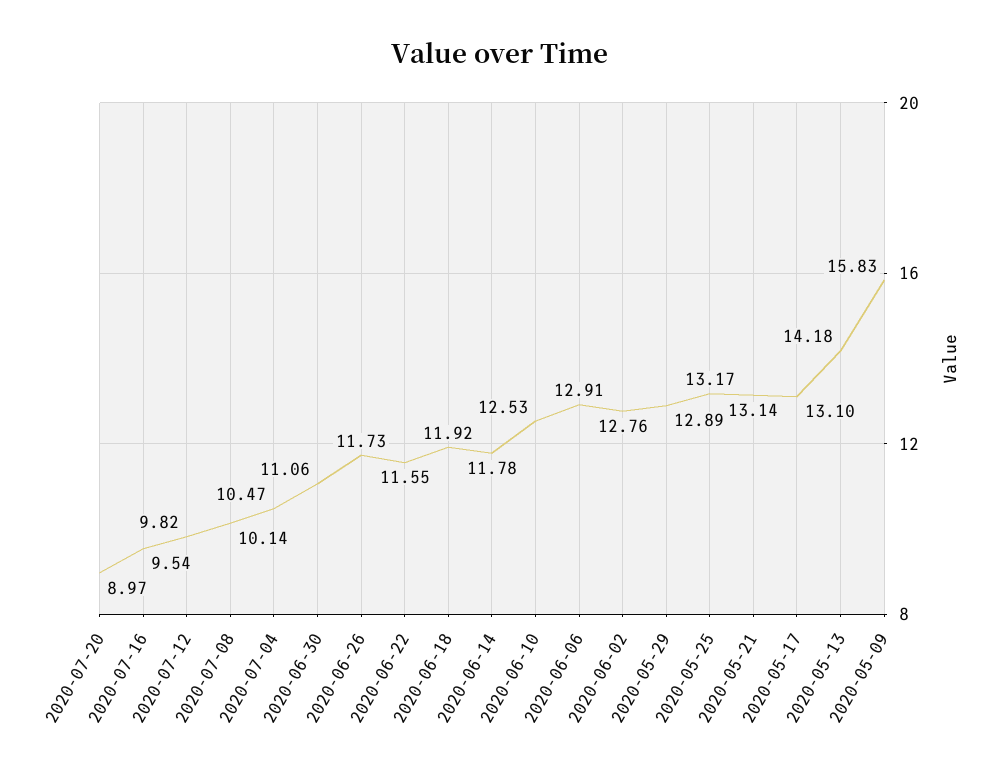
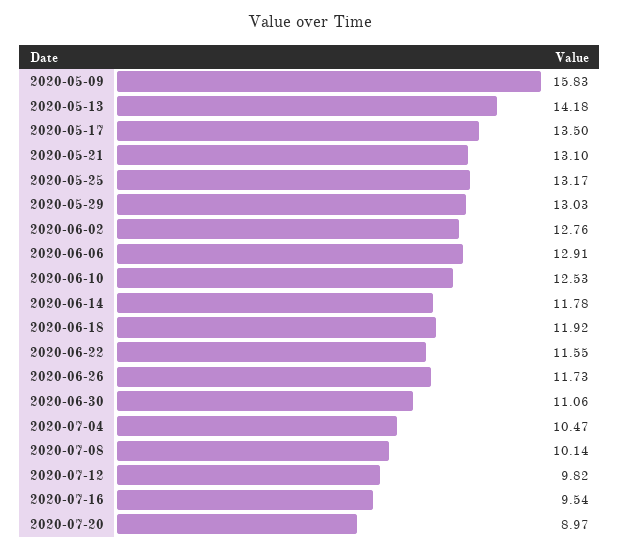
2020-05-29: 12.89 -> 13.03
2020-05-21: 13.14 -> 13.1
2020-05-17: 13.1 -> 13.5

